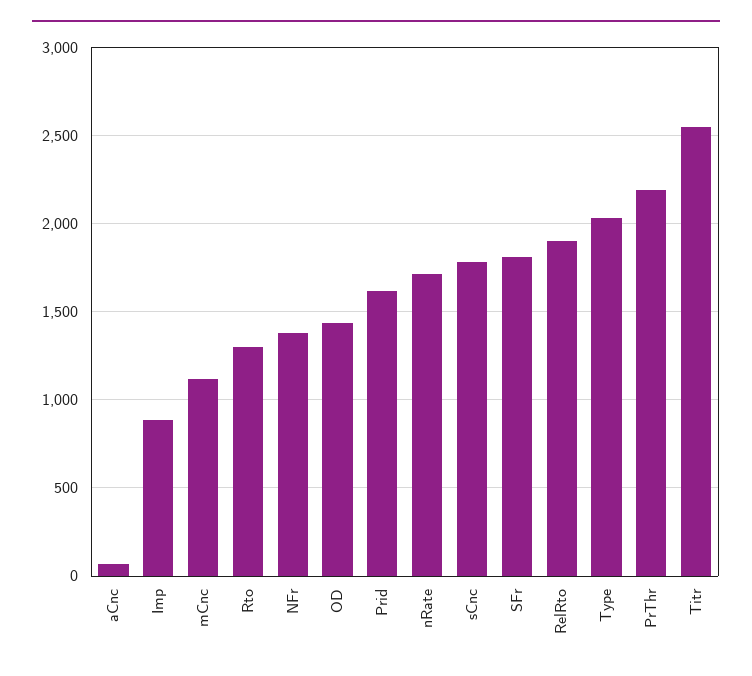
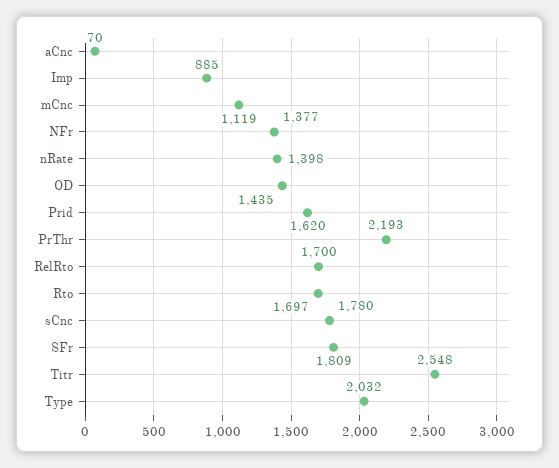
Rto: 1300 -> 1697
nRate: 1700 -> 1398
RelRto: 1900 -> 1700

